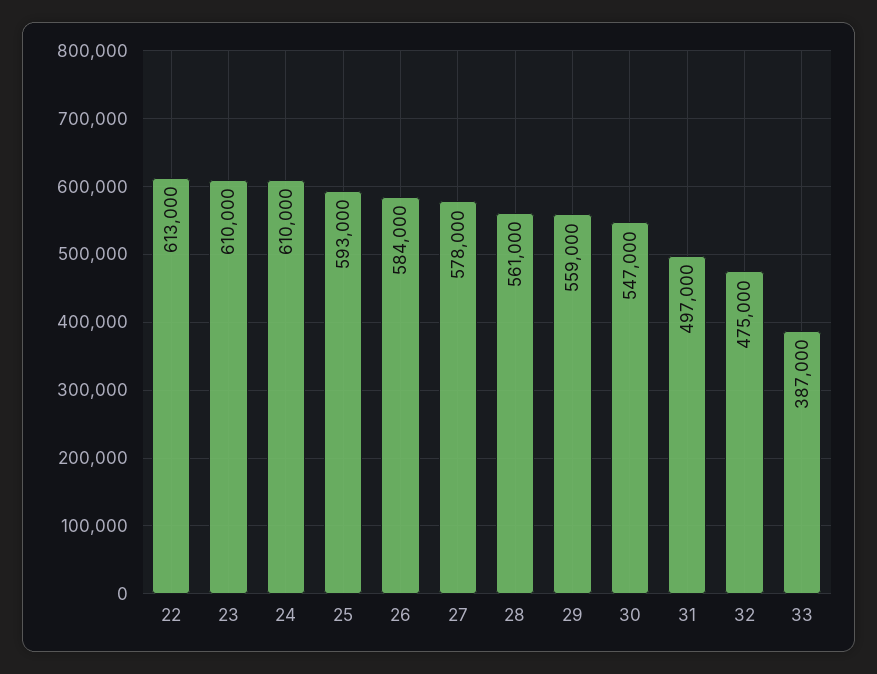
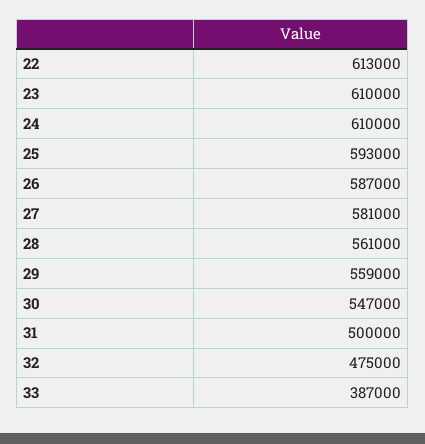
26: 584000 -> 587000
27: 578000 -> 581000
31: 497000 -> 500000

